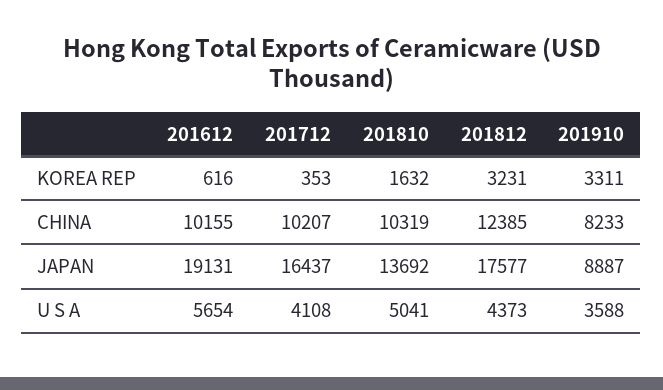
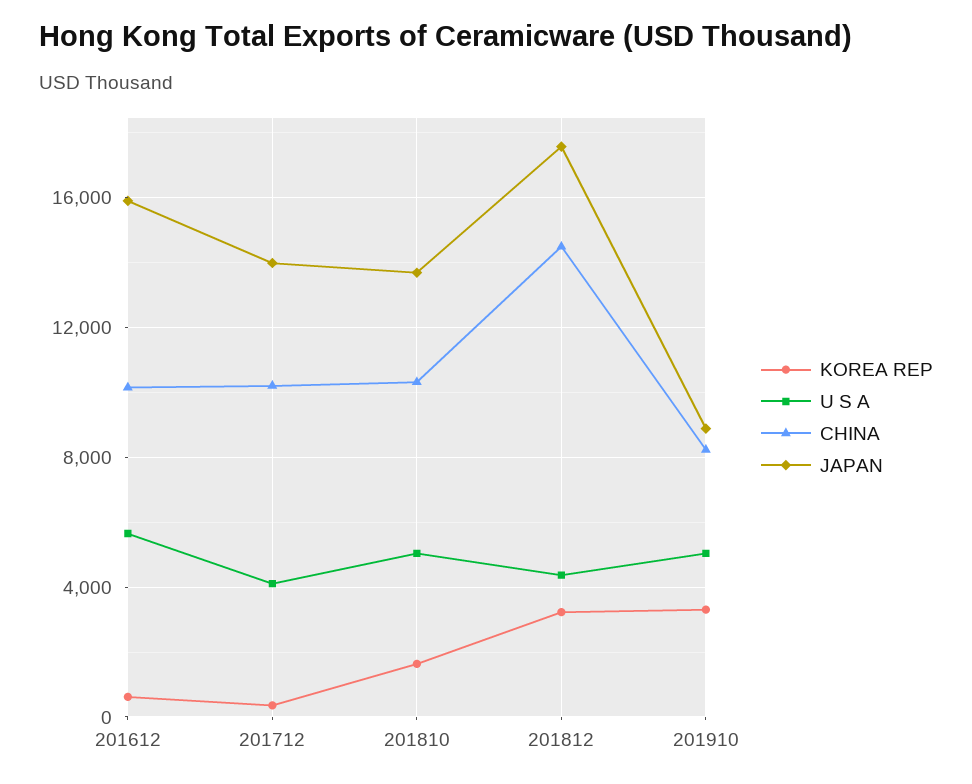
CHINA, 201812: 12385 -> 14500
JAPAN, 201612: 19131 -> 16000
JAPAN, 201712: 16437 -> 14000
U S A, 201910: 3588 -> 5000

